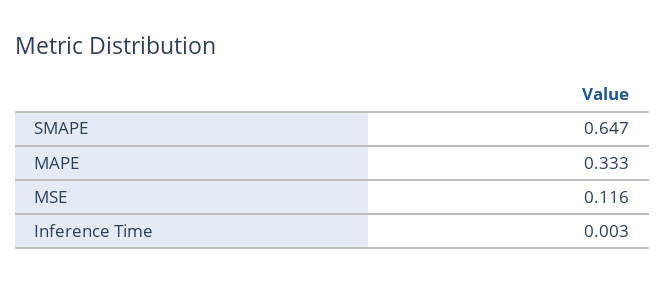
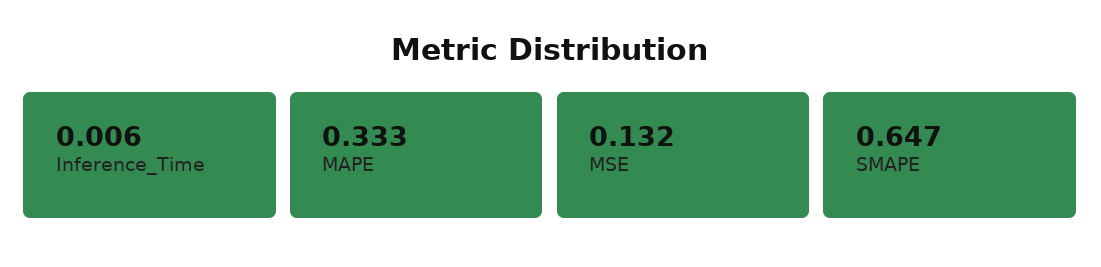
MSE: 0.116 -> 0.132
Inference Time: 0.003 -> 0.006

